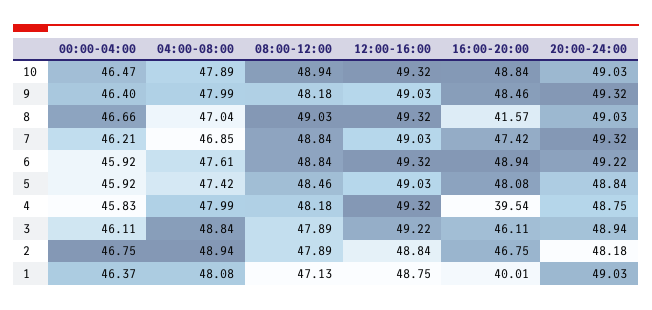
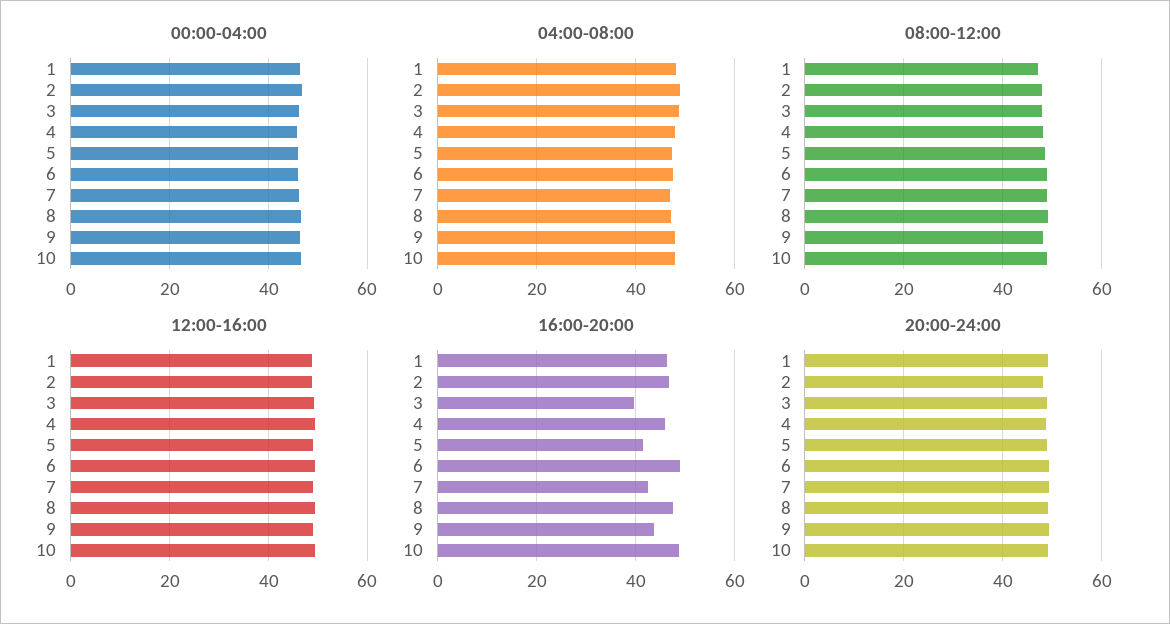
16:00-20:00, 9: 48.46 -> 44
16:00-20:00, 8: 41.57 -> 48
16:00-20:00, 7: 47.42 -> 42
16:00-20:00, 5: 48.08 -> 42
16:00-20:00, 4: 39.54 -> 46
16:00-20:00, 3: 46.11 -> 40
16:00-20:00, 1: 40.01 -> 46

